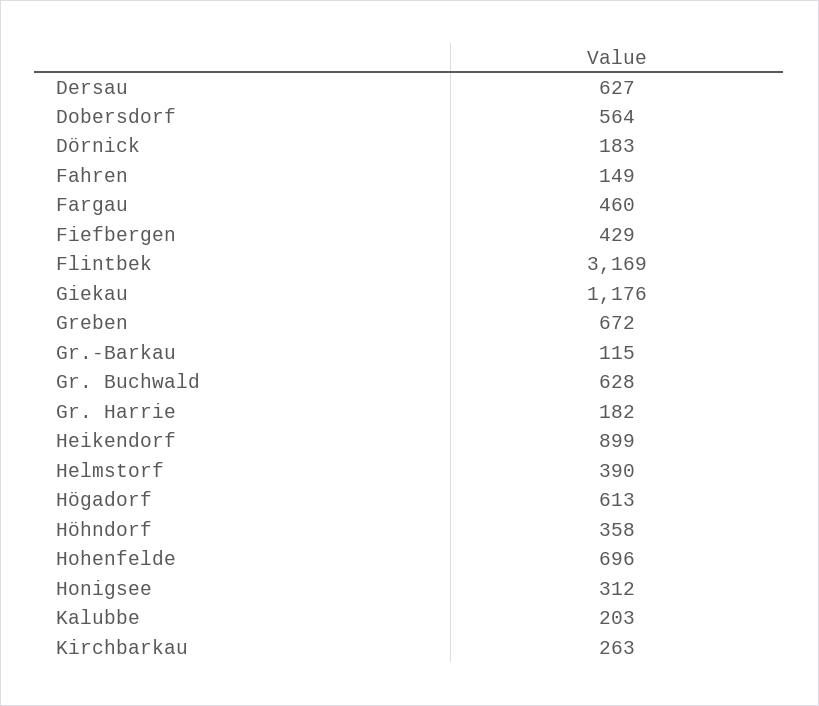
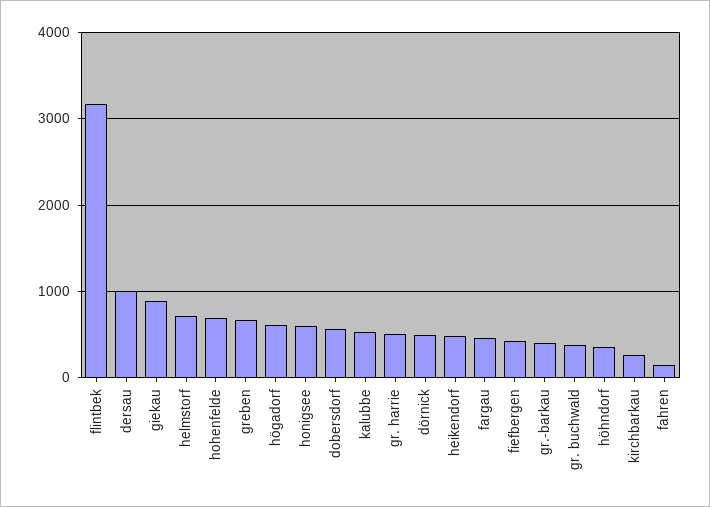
Dersau: 627 -> 1000
Dörnick: 183 -> 500
Giekau: 1176 -> 900
Gr.-Barkau: 115 -> 400
Gr. Buchwald: 628 -> 400
Gr. Harrie: 182 -> 500
Heikendorf: 899 -> 500
Helmstorf: 390 -> 700
Honigsee: 312 -> 600
Kalubbe: 203 -> 500

